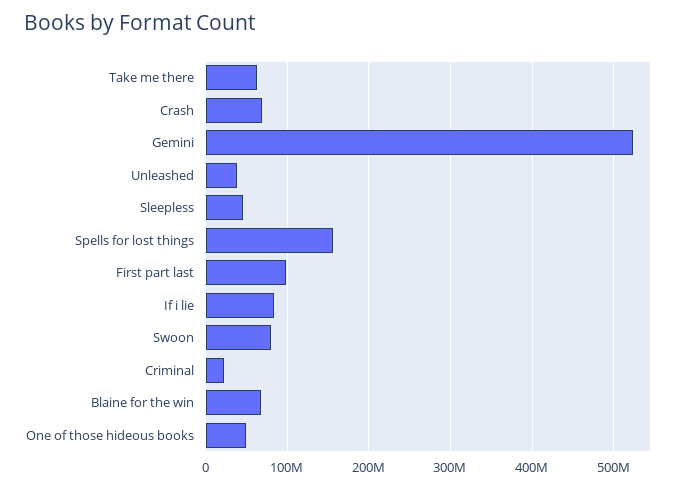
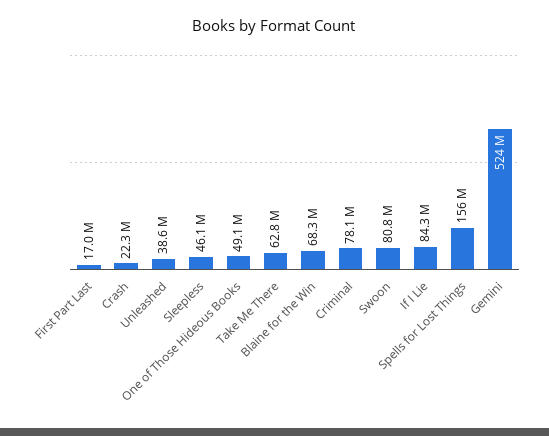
Crash: 70000000 -> 22300000
First part last: 100000000 -> 17000000
Criminal: 20000000 -> 78100000

